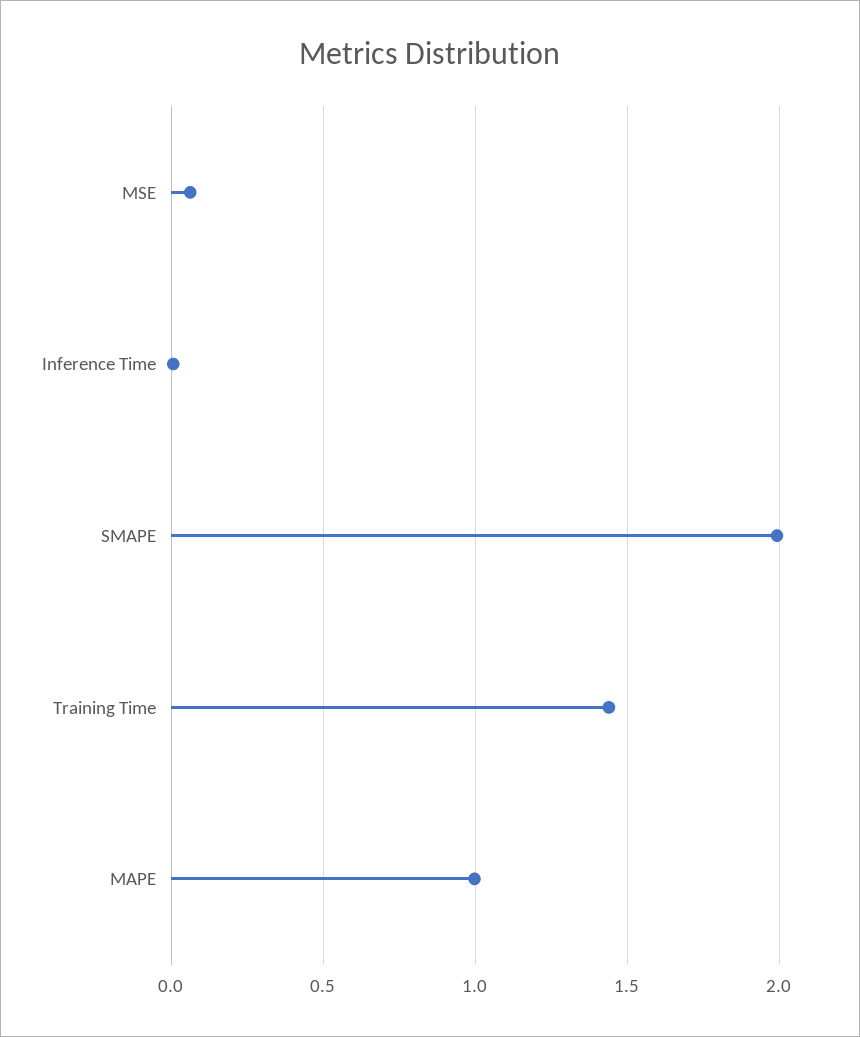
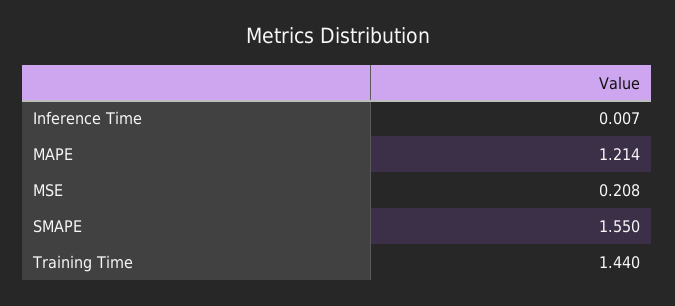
MSE: 0.05 -> 0.208
SMAPE: 2 -> 1.55
MAPE: 1 -> 1.214

